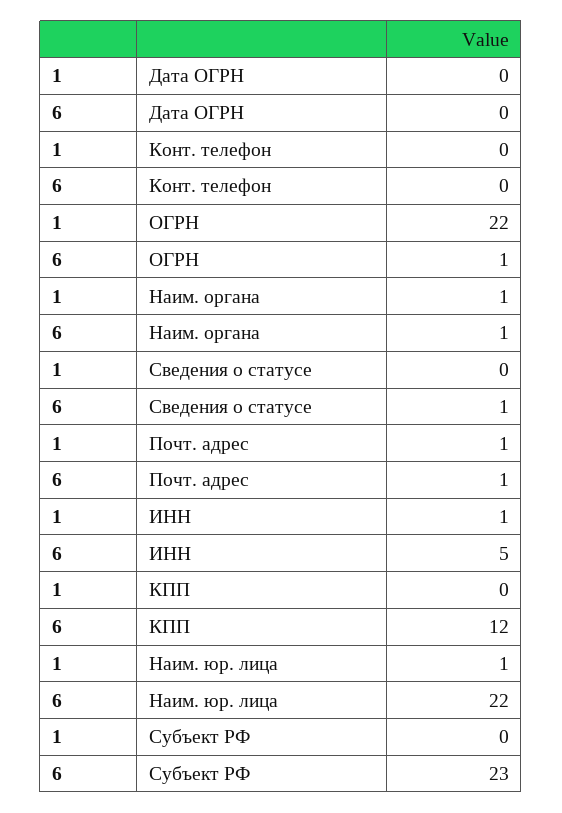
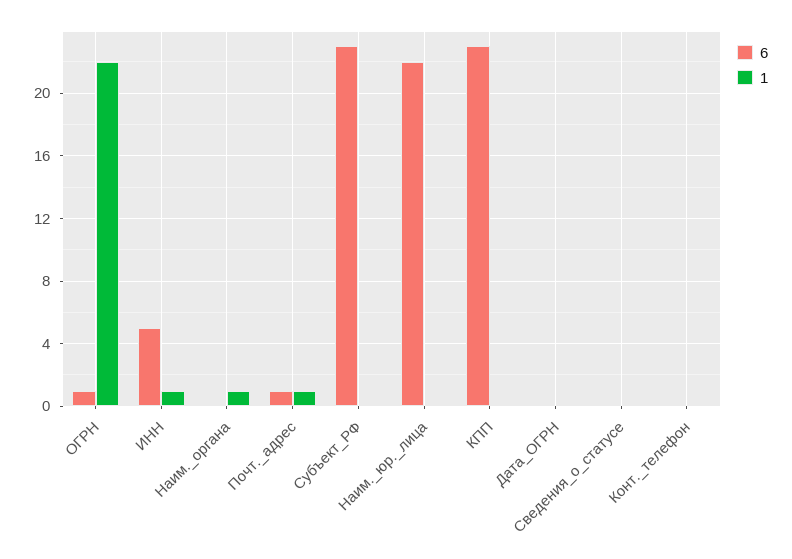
6, Наим. органа: 1 -> 0
6, Сведения о статусе: 1 -> 0
6, КПП: 12 -> 23
1, Наим. юр. лица: 1 -> 0

